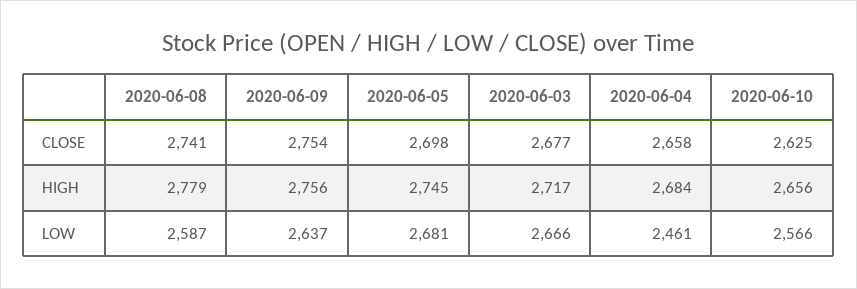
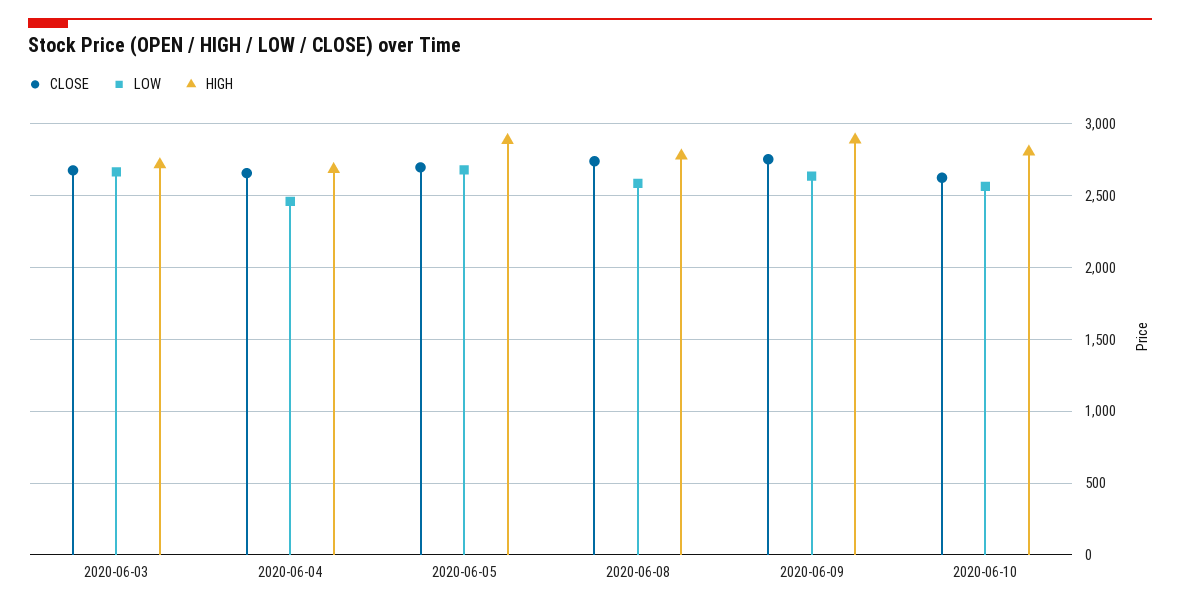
HIGH, 2020-06-09: 2756 -> 2900
HIGH, 2020-06-05: 2745 -> 2900
HIGH, 2020-06-10: 2656 -> 2800

